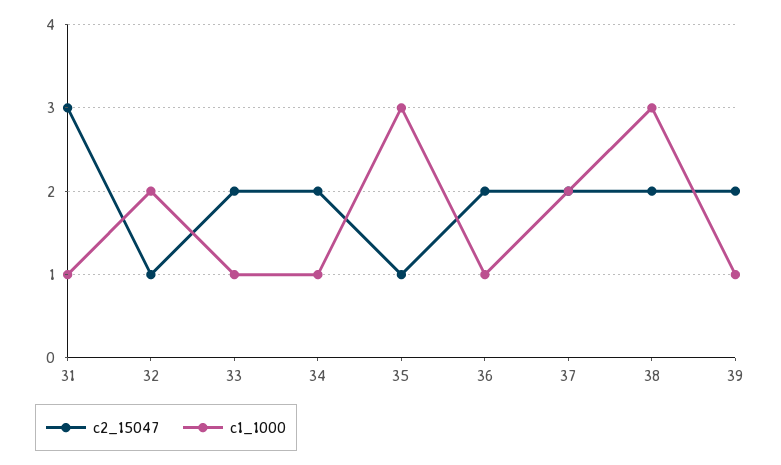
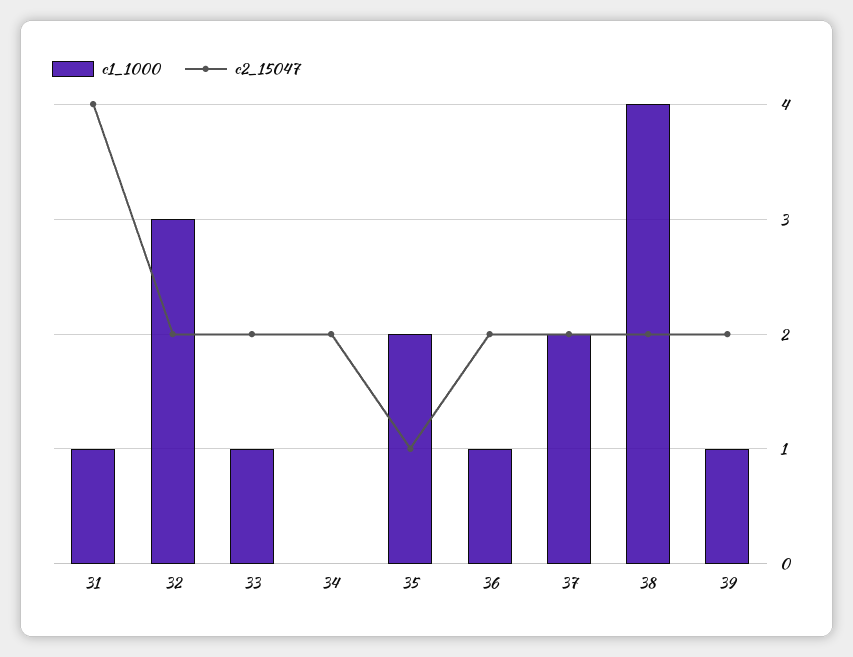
c2_15047, 31: 3 -> 4
c2_15047, 32: 1 -> 2
c1_1000, 32: 2 -> 3
c1_1000, 34: 1 -> 0
c1_1000, 35: 3 -> 2
c1_1000, 38: 3 -> 4

